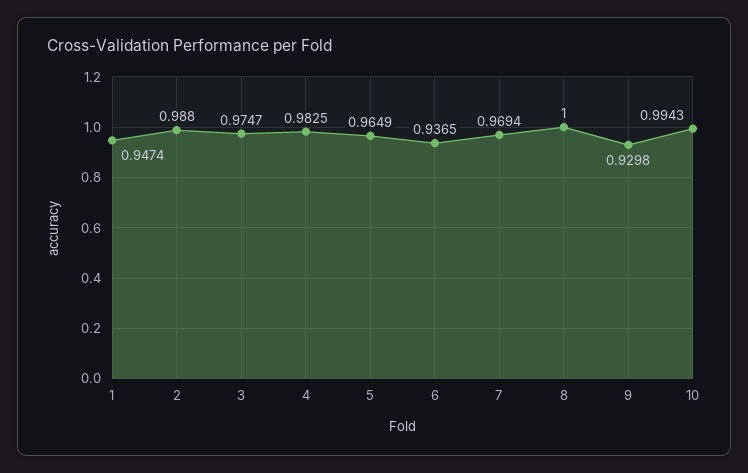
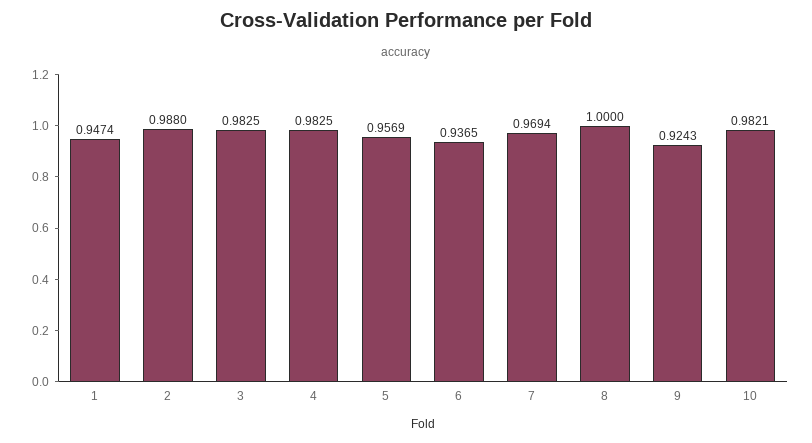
3: 0.9747 -> 0.9825
5: 0.9649 -> 0.9569
9: 0.9298 -> 0.9243
10: 0.9943 -> 0.9821

